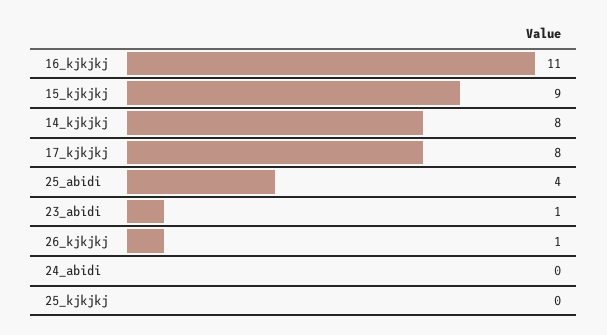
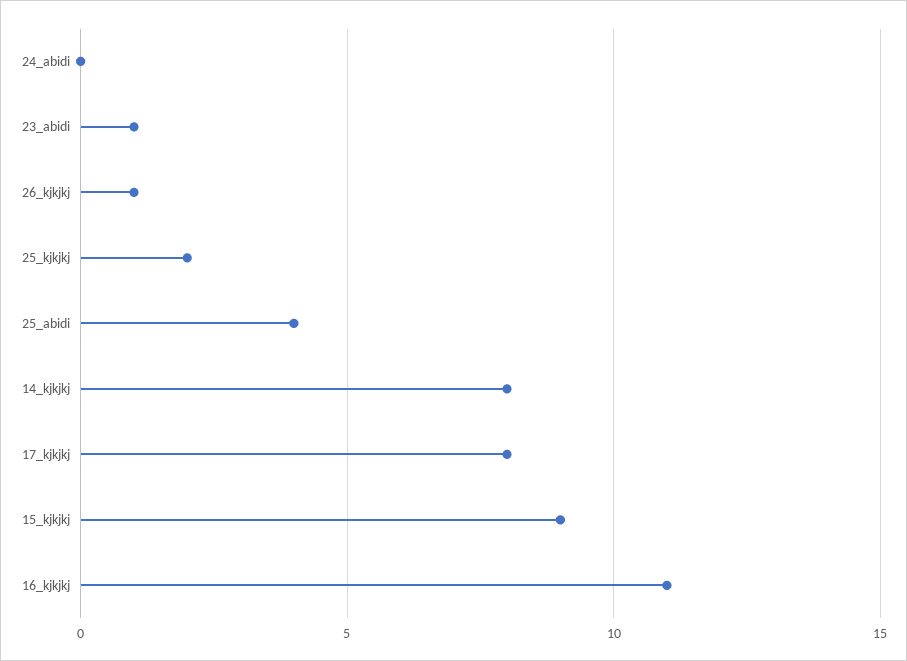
25_kjkjkj: 0 -> 2

